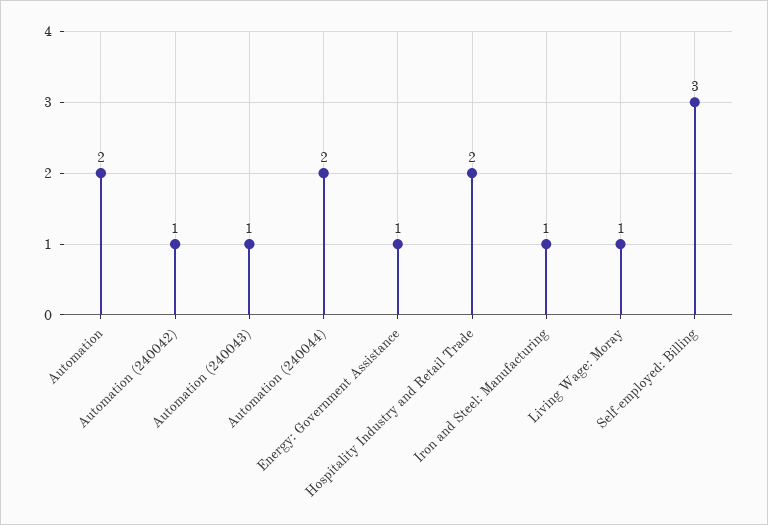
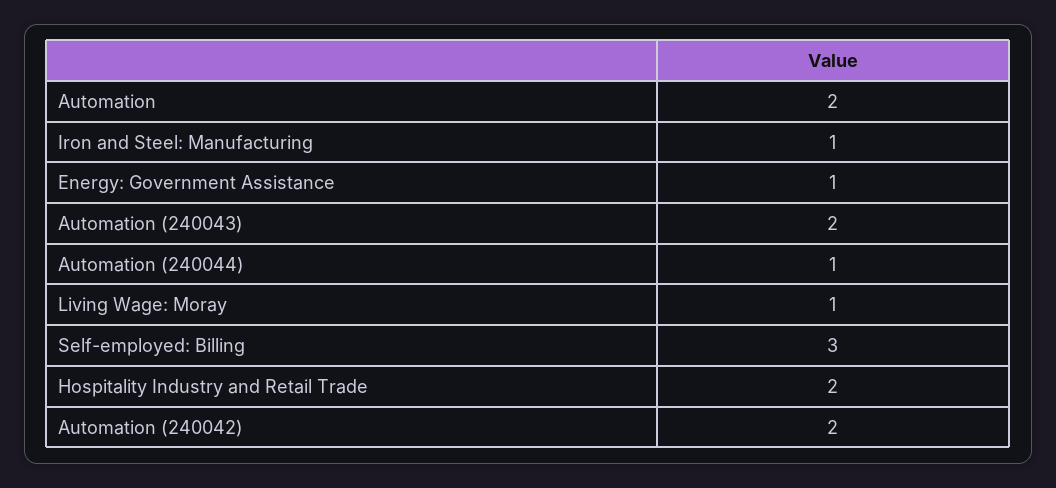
Automation (240042): 1 -> 2
Automation (240043): 1 -> 2
Automation (240044): 2 -> 1

